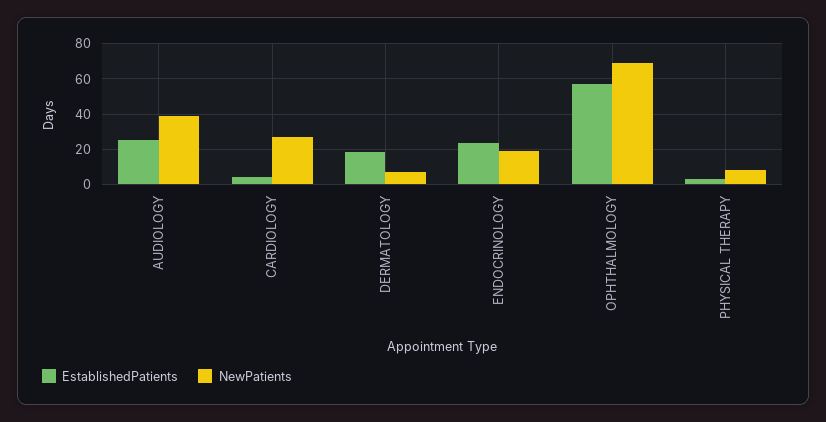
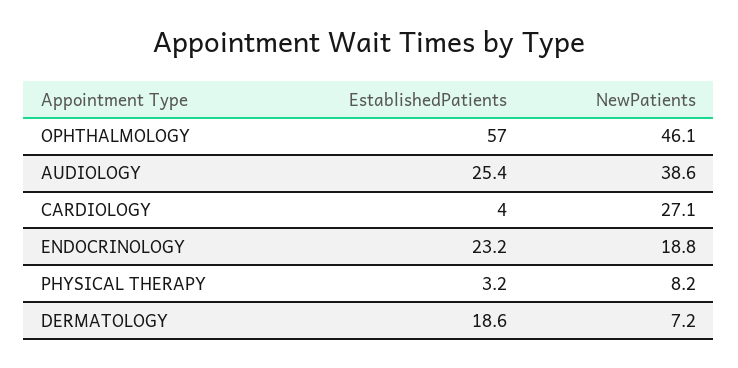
NewPatients, OPHTHALMOLOGY: 70 -> 46.1

